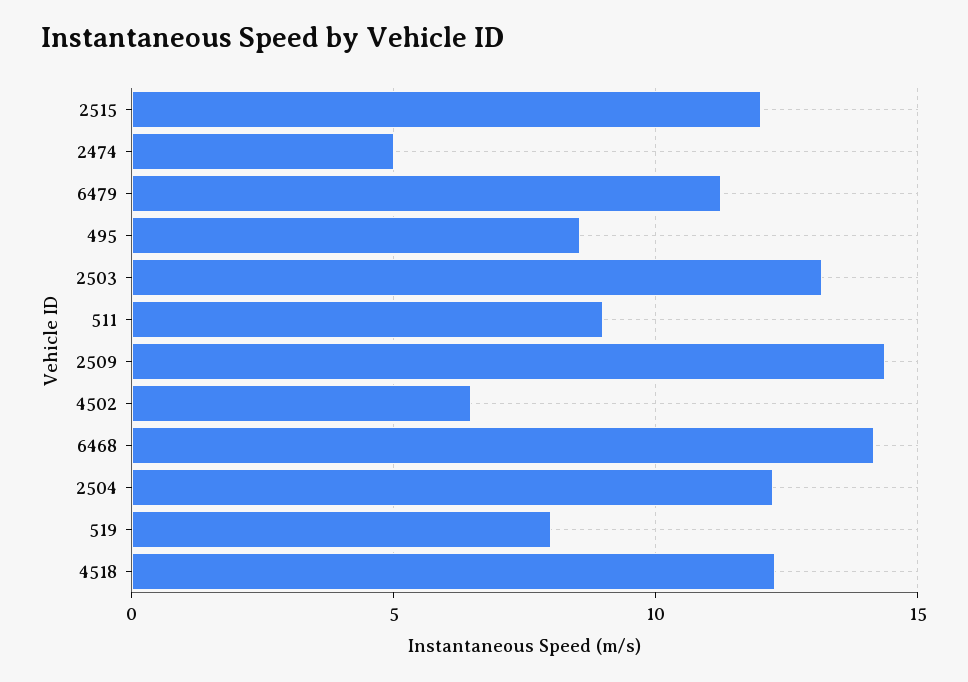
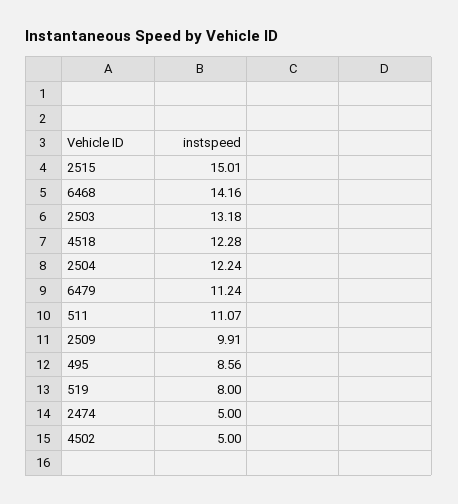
2515: 12 -> 15.01
511: 9 -> 11.07
2509: 14.5 -> 9.91
4502: 6.5 -> 5

